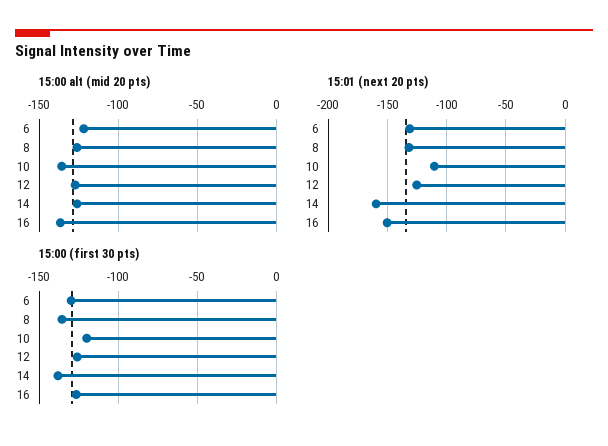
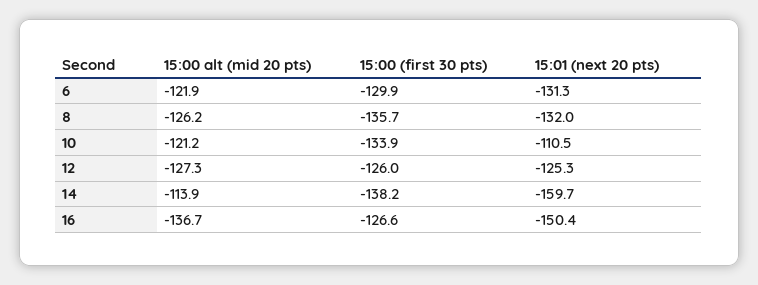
15:00 alt (mid 20 pts), 10: -135 -> -121.2
15:00 alt (mid 20 pts), 14: -125 -> -113.9
15:00 (first 30 pts), 10: -120 -> -133.9

